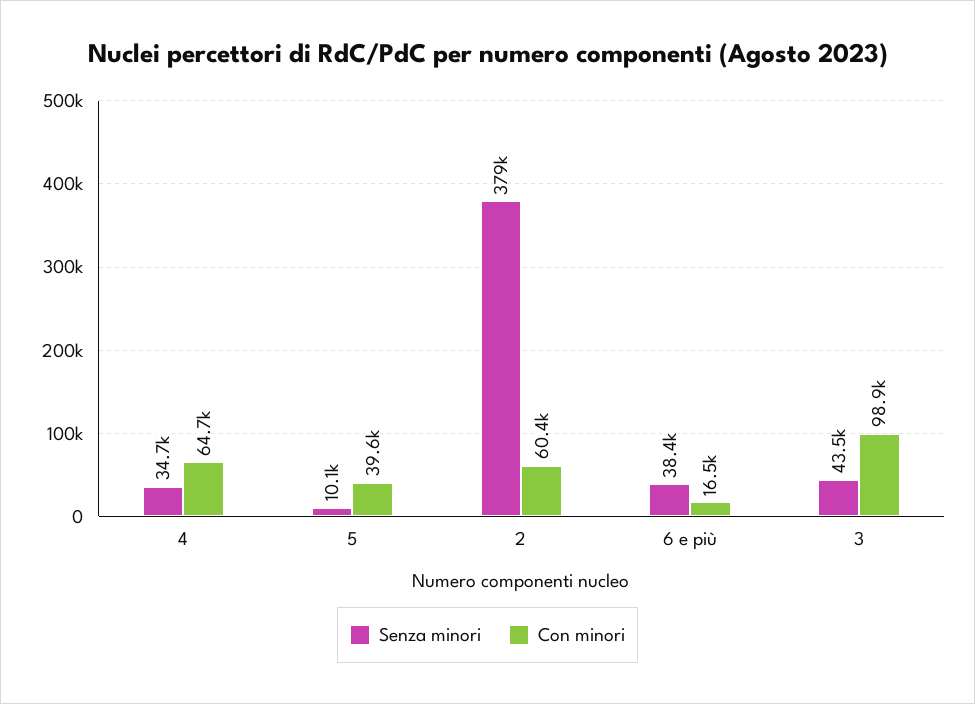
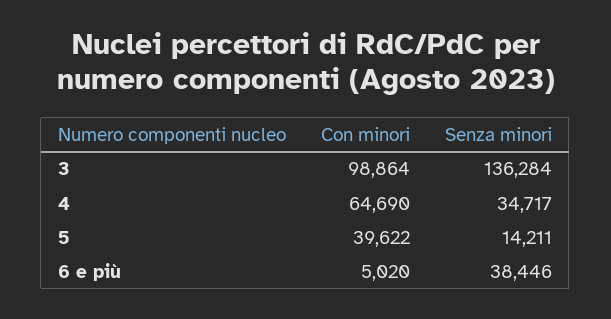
Senza minori, 5: 10100 -> 14211
Senza minori, 2: 379000 -> none
Con minori, 2: 60400 -> none
Con minori, 6 e più: 16500 -> 5020
Senza minori, 3: 43500 -> 136284

